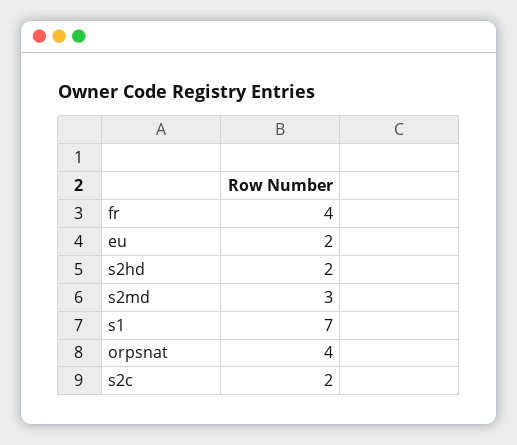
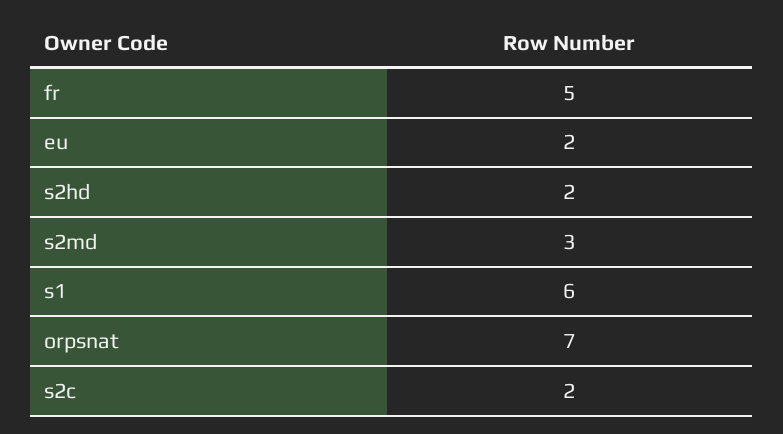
fr: 4 -> 5
s1: 7 -> 6
orpsnat: 4 -> 7

